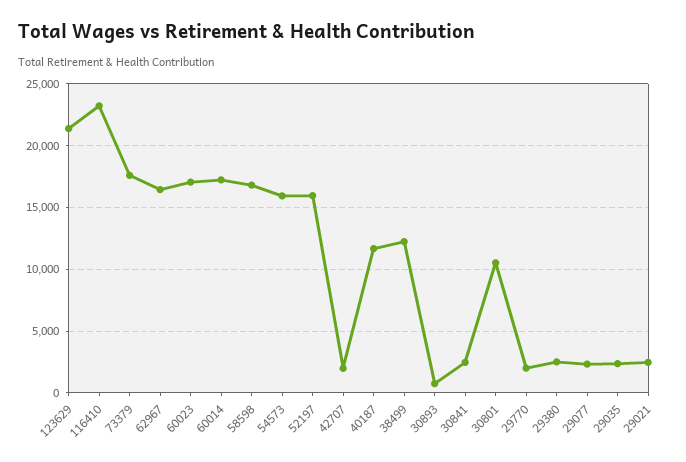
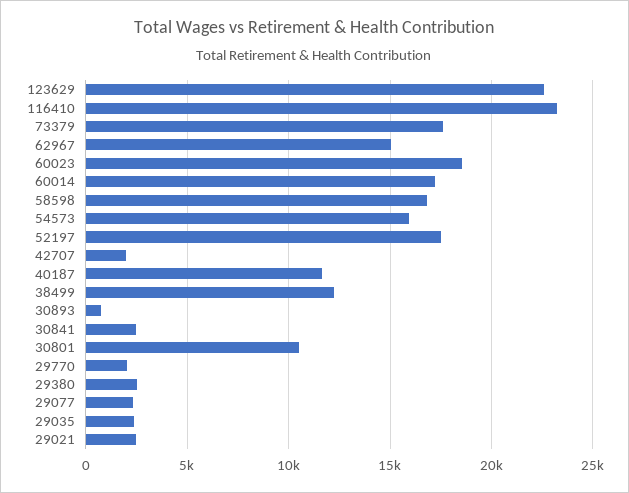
123629: 21500 -> 22500
62967: 16500 -> 15000
60023: 17000 -> 18500
52197: 16000 -> 17500

